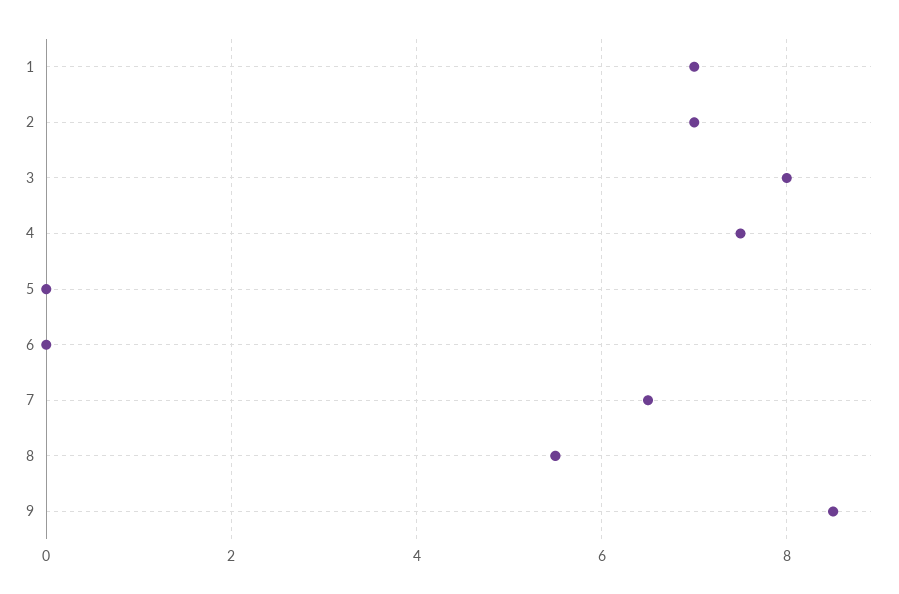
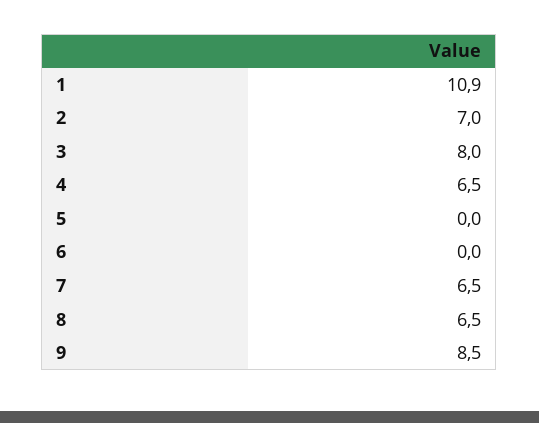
1: 7 -> 10.9
4: 7.5 -> 6.5
8: 5.5 -> 6.5

